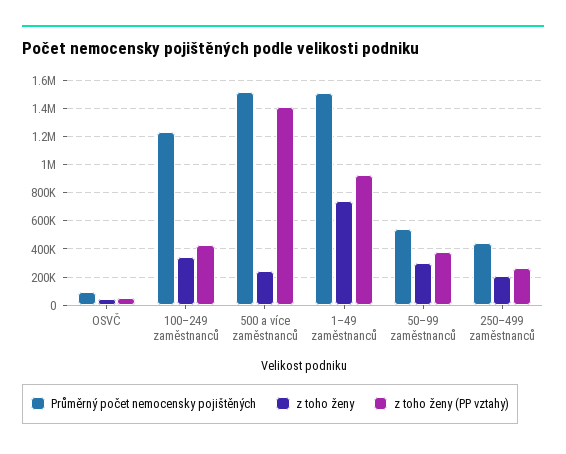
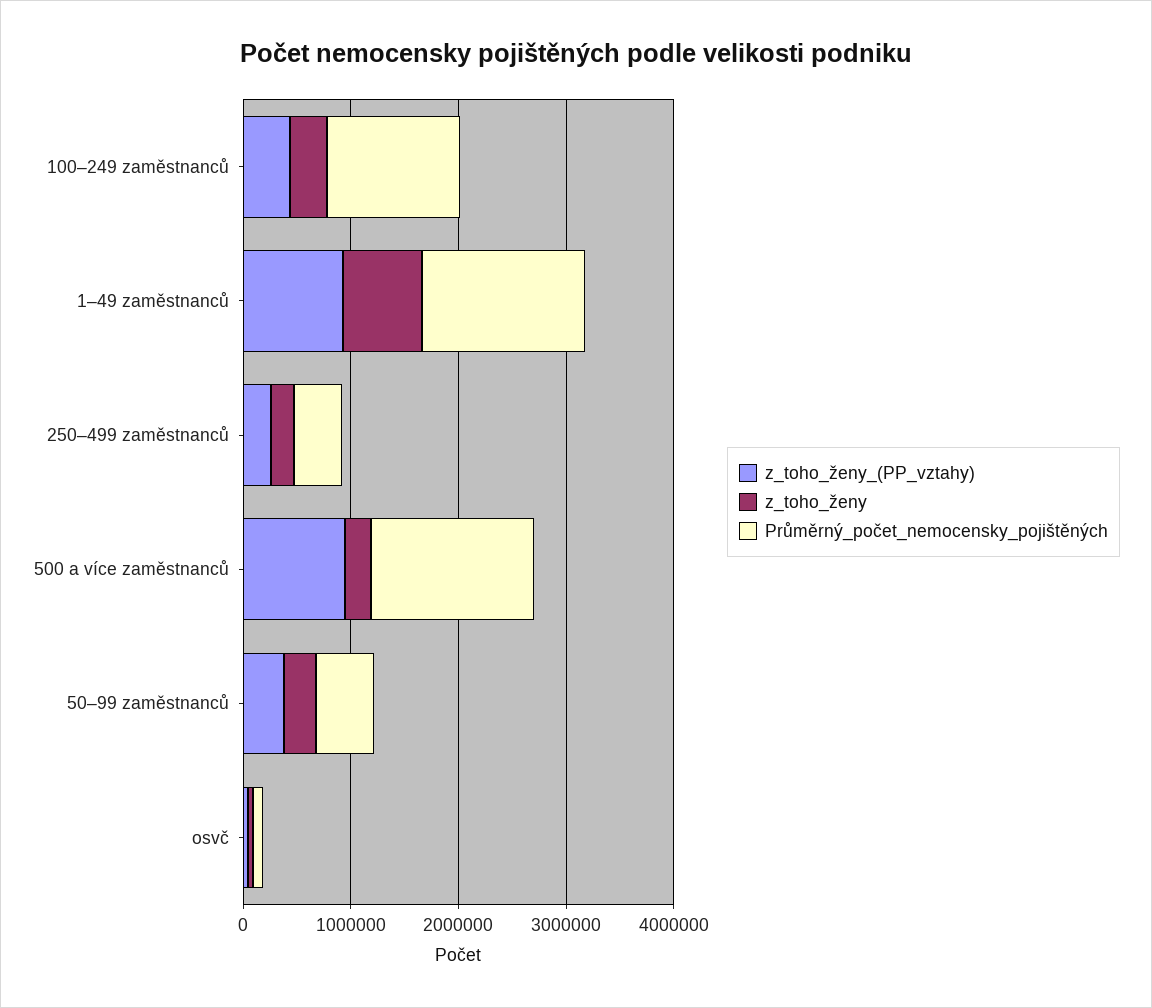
z toho ženy (PP vztahy), 500 a více zaměstnanců: 1400000 -> 1000000

